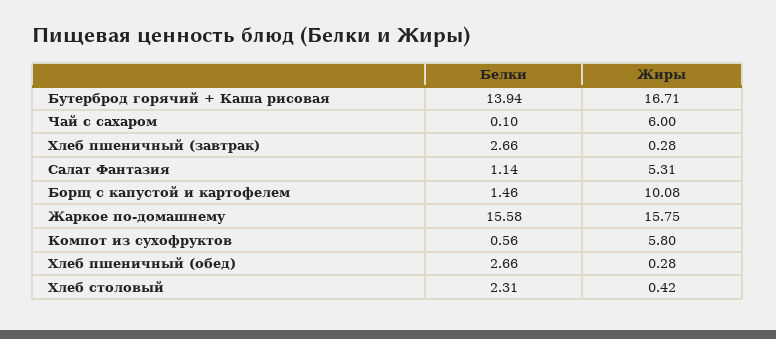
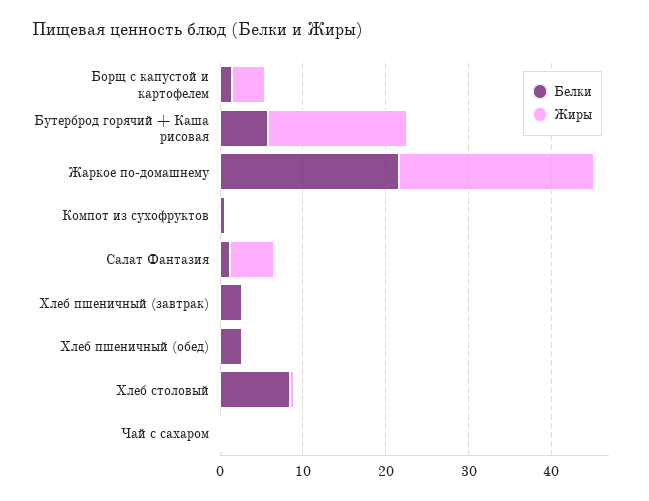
Белки, Бутерброд горячий + Каша рисовая: 13.94 -> 6
Жиры, Чай с сахаром: 6 -> 0
Жиры, Борщ с капустой и картофелем: 10.08 -> 4
Белки, Жаркое по-домашнему: 15.58 -> 22
Жиры, Жаркое по-домашнему: 15.75 -> 24
Жиры, Компот из сухофруктов: 5.8 -> 0
Белки, Хлеб столовый: 2.31 -> 8

